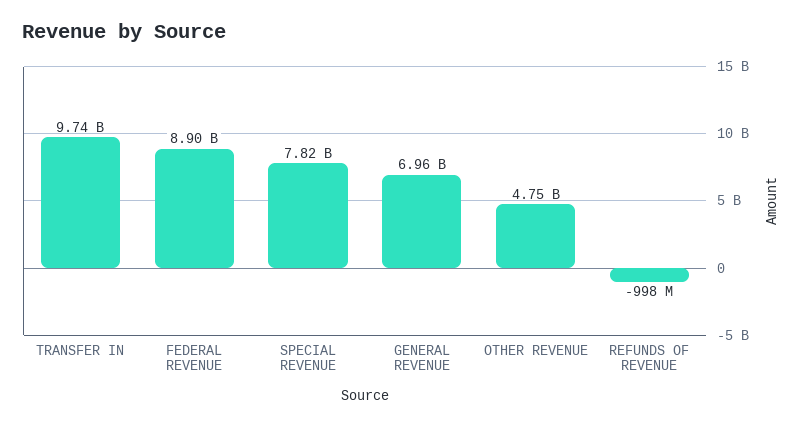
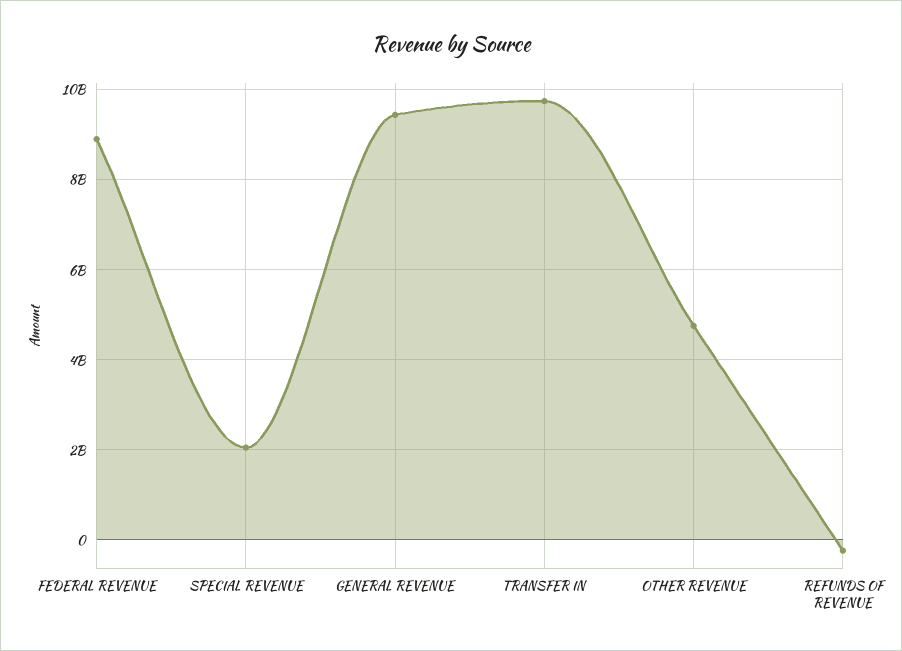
SPECIAL REVENUE: 7820000000 -> 2000000000
GENERAL REVENUE: 6960000000 -> 9400000000
REFUNDS OF REVENUE: -998000000 -> -200000000

